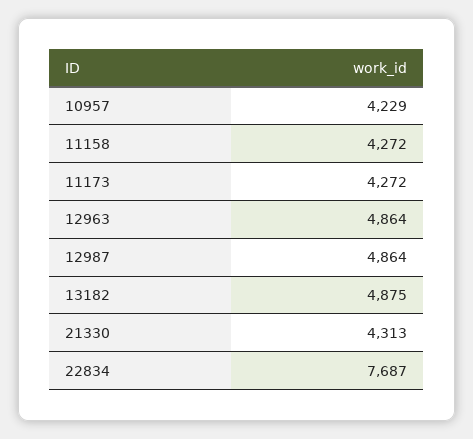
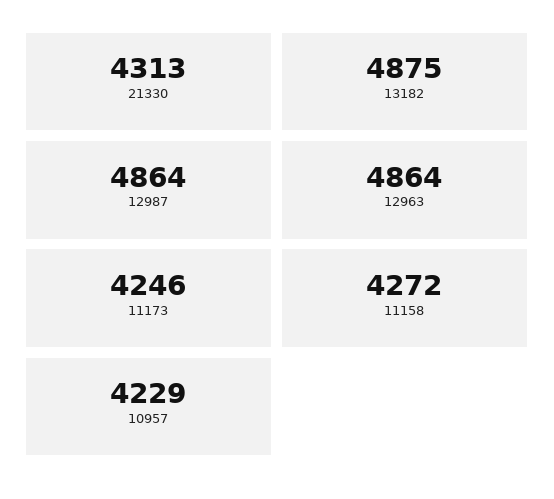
11173: 4272 -> 4246
22834: 7687 -> none

